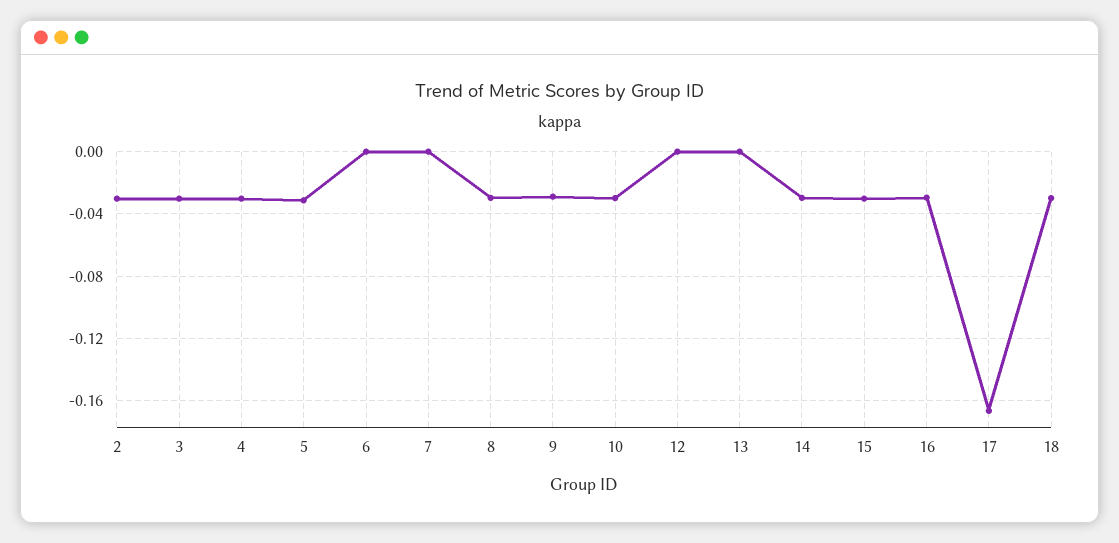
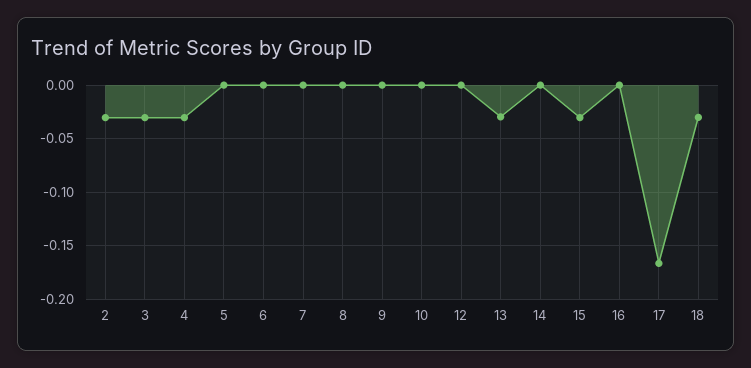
5: -0.03 -> 0
8: -0.03 -> 0
9: -0.03 -> 0
10: -0.03 -> 0
13: 0 -> -0.03
14: -0.03 -> 0
16: -0.03 -> 0

